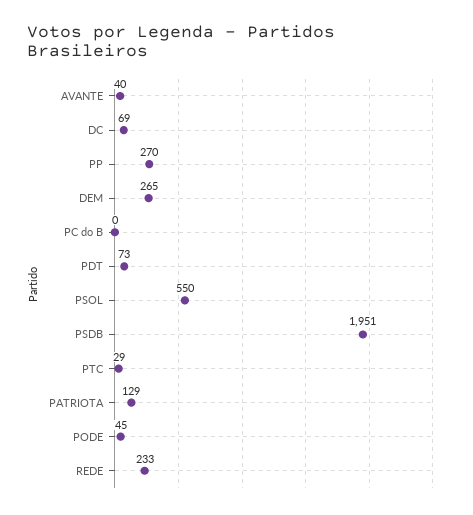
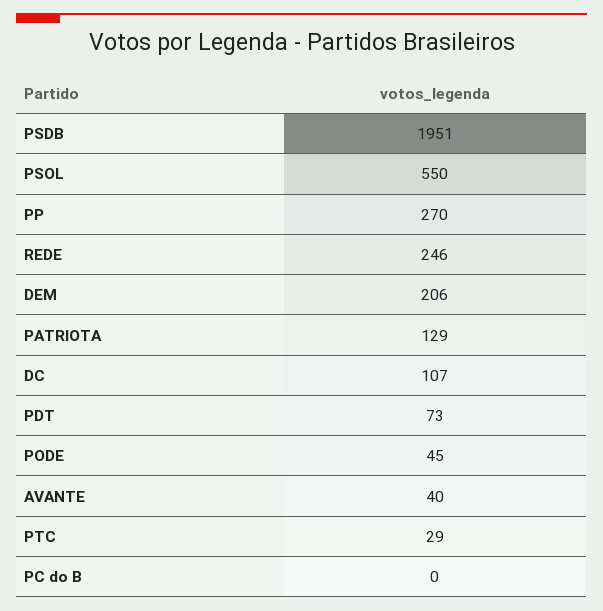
DC: 69 -> 107
DEM: 265 -> 206
REDE: 233 -> 246

